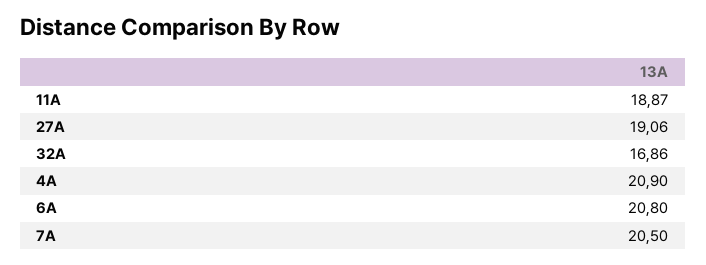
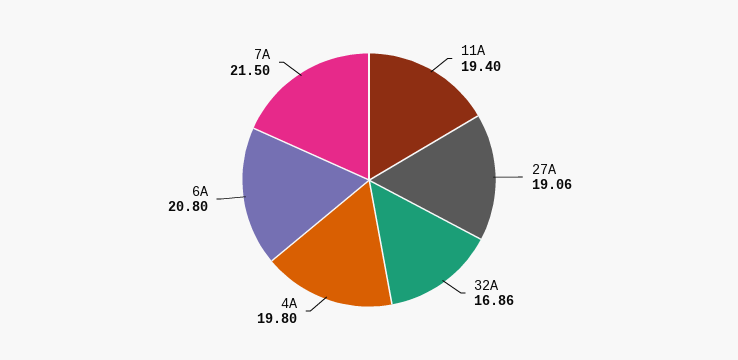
11A: 18.87 -> 19.4
4A: 20.9 -> 19.8
7A: 20.5 -> 21.5

